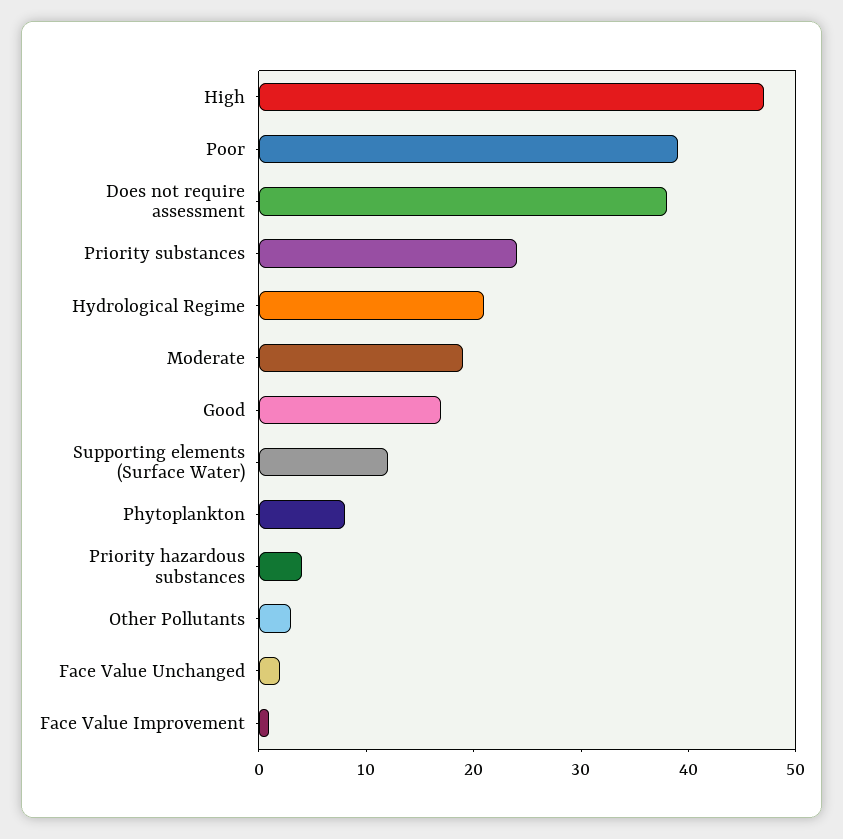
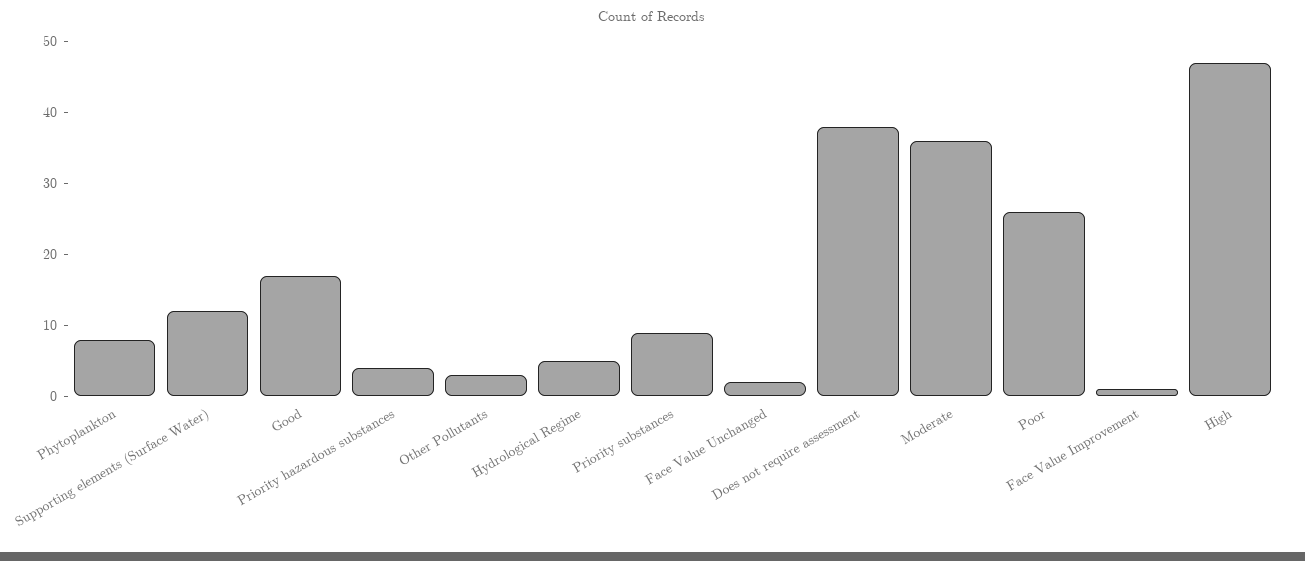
Poor: 39 -> 25
Priority substances: 24 -> 10
Hydrological Regime: 21 -> 5
Moderate: 19 -> 35

